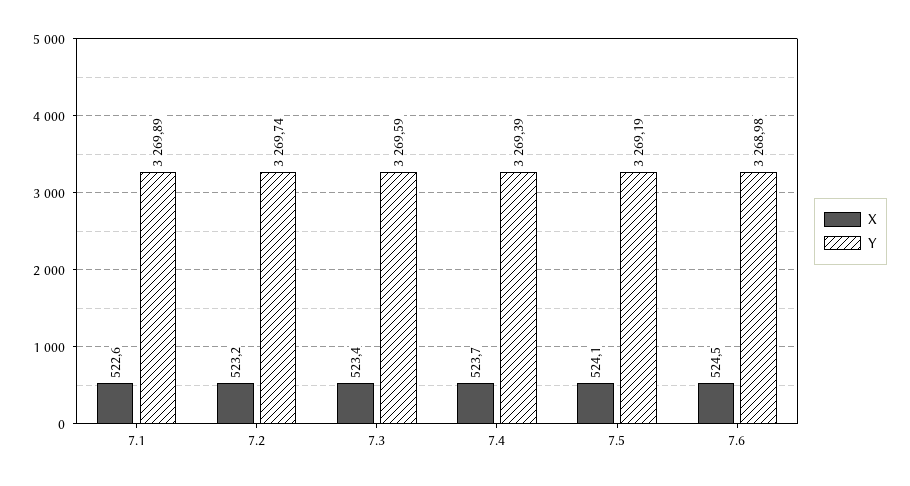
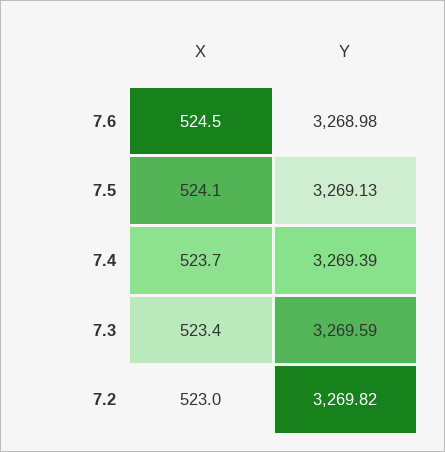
X, 7.1: 522.6 -> none
Y, 7.1: 3269.89 -> none
X, 7.2: 523.2 -> 523
Y, 7.2: 3269.74 -> 3269.82
Y, 7.5: 3269.19 -> 3269.13

